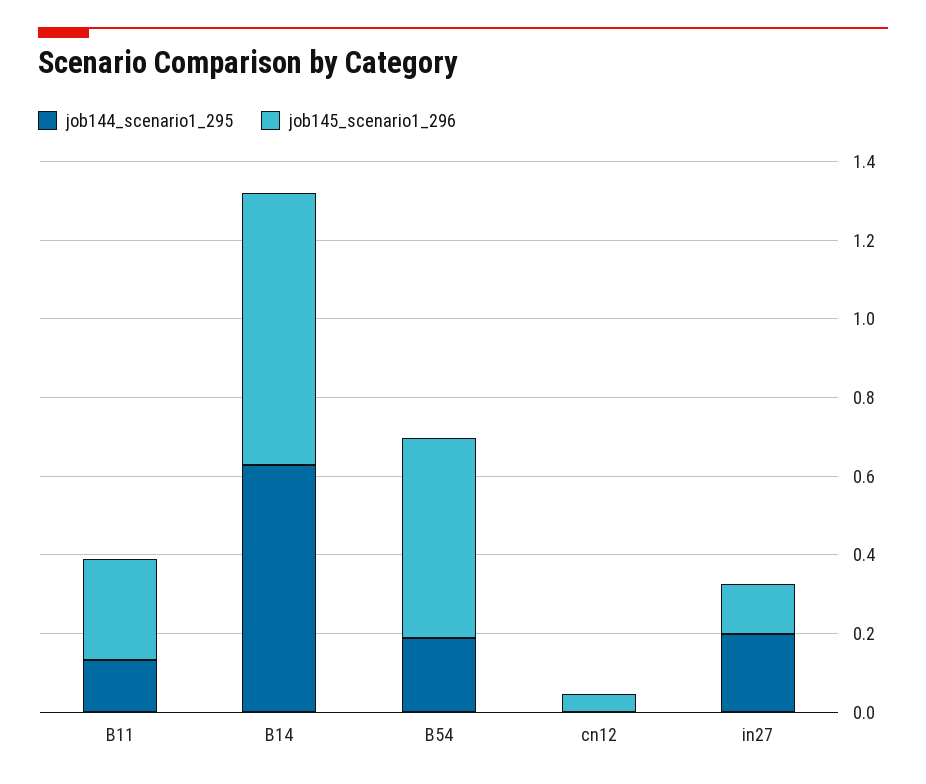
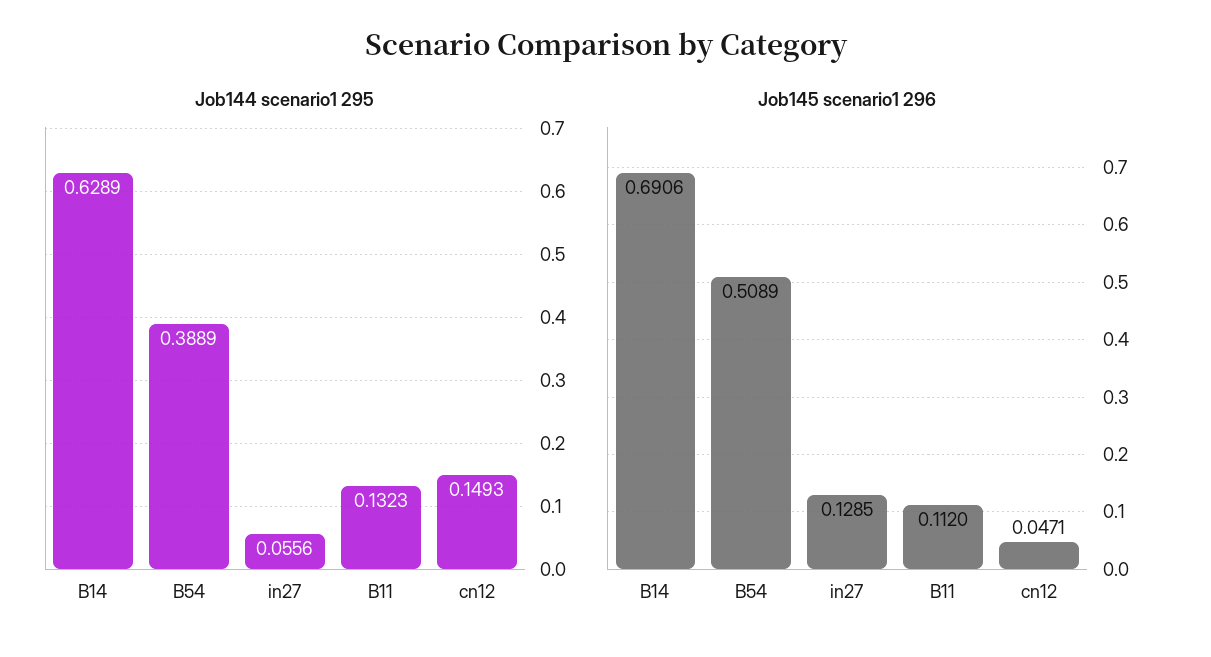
job145_scenario1_296, B11: 0.25 -> 0.112
job144_scenario1_295, B54: 0.2 -> 0.3889
job144_scenario1_295, cn12: 0 -> 0.1493
job144_scenario1_295, in27: 0.2 -> 0.0556

